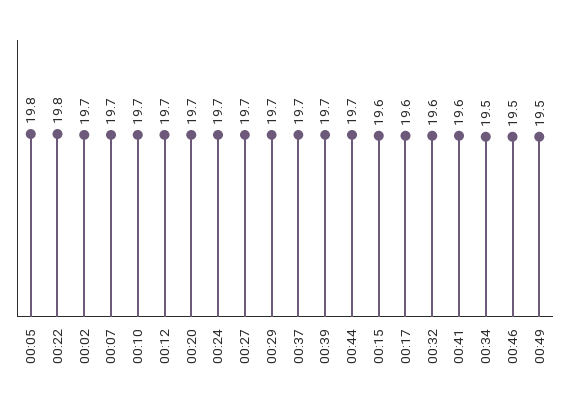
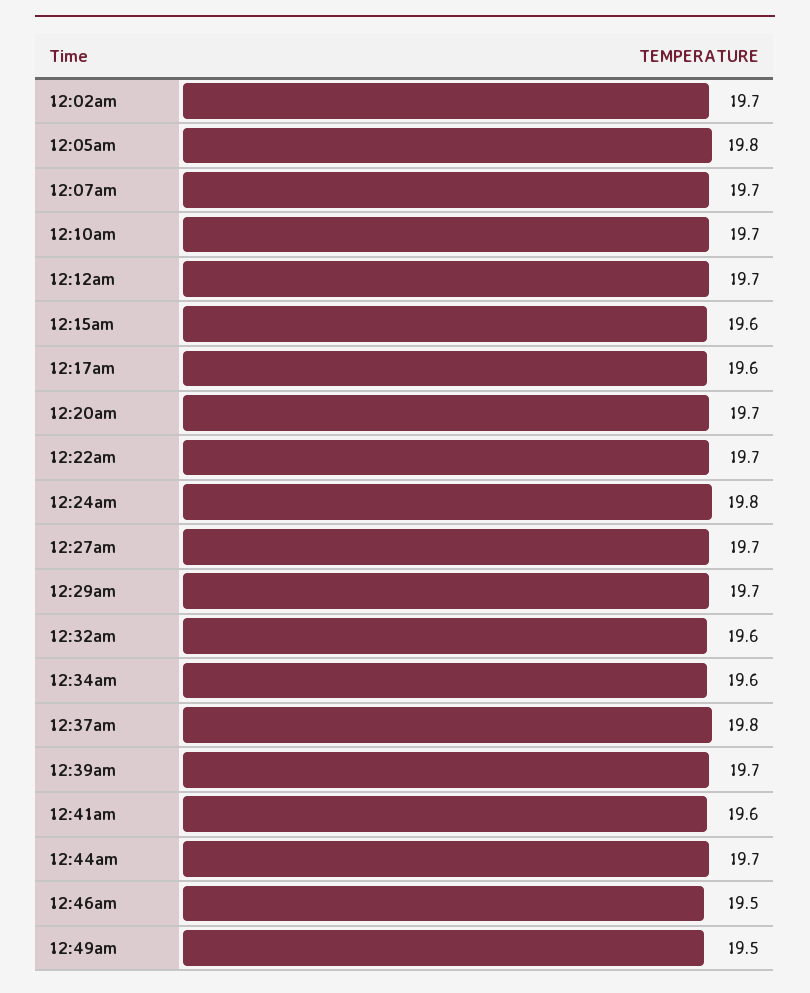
00:22: 19.8 -> 19.7
00:24: 19.7 -> 19.8
00:37: 19.7 -> 19.8
00:34: 19.5 -> 19.6

